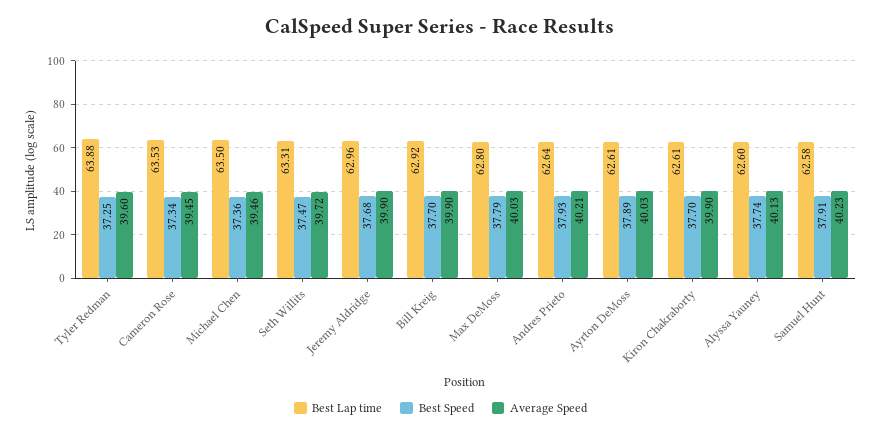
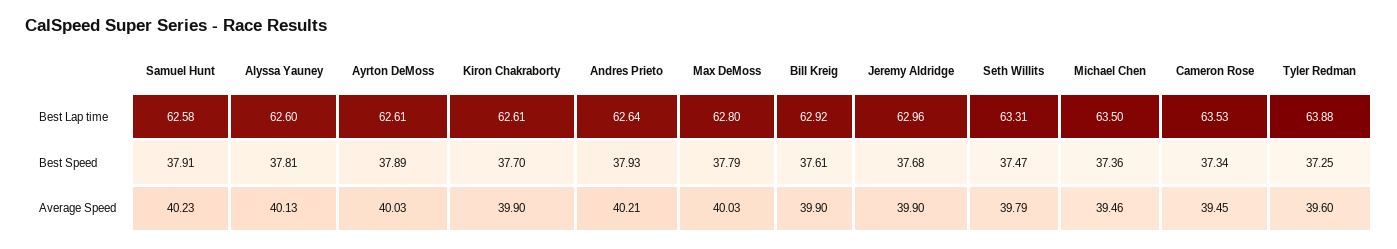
Average Speed, Seth Willits: 39.72 -> 39.79
Best Speed, Bill Kreig: 37.7 -> 37.61
Best Speed, Alyssa Yauney: 37.74 -> 37.81

